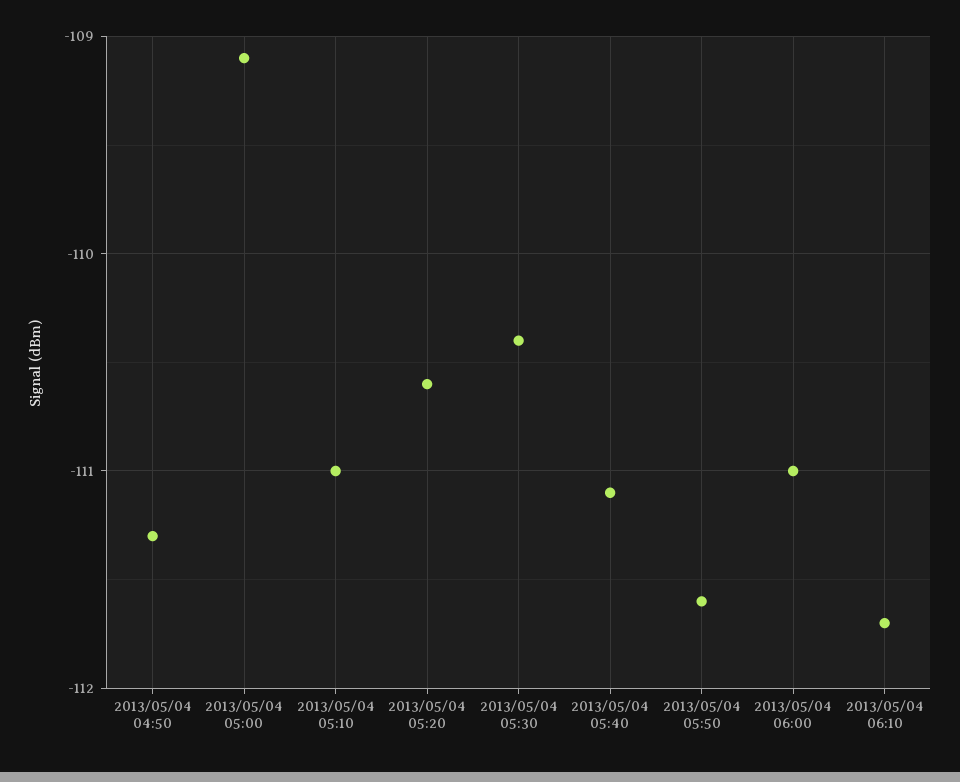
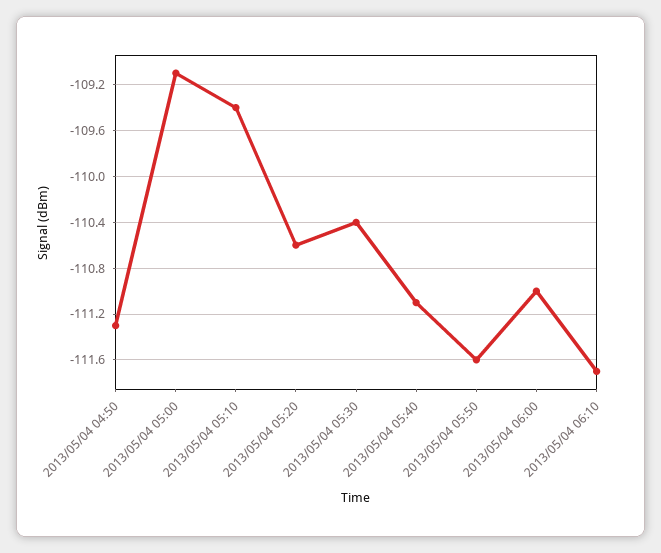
2013/05/04 05:10: -111 -> -109.4

